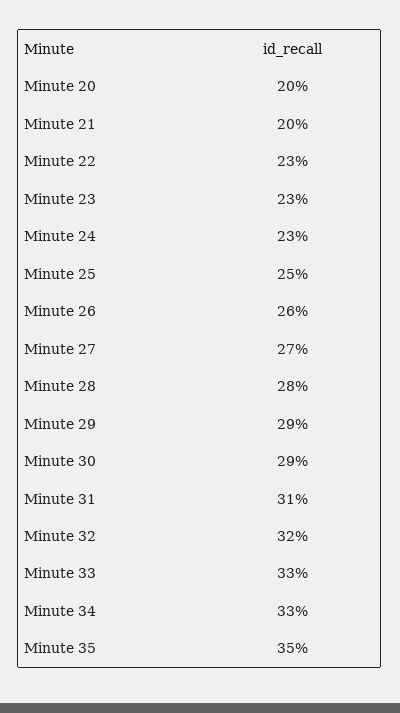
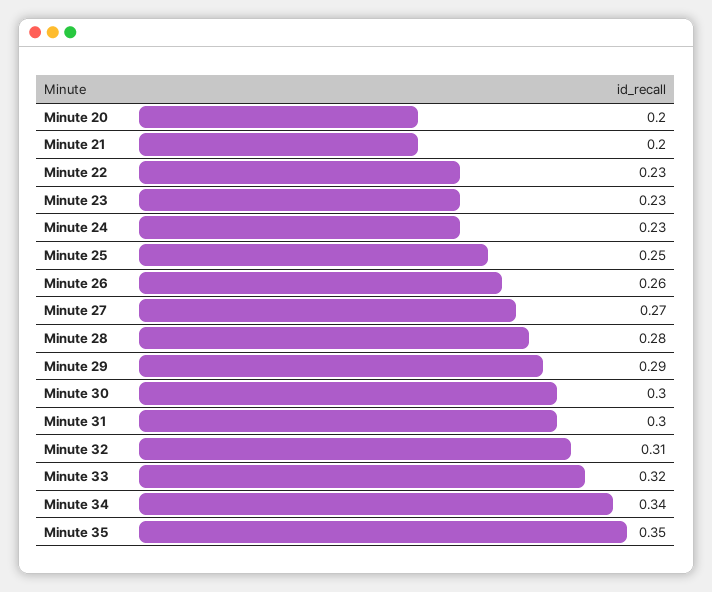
Minute 30: 0.29 -> 0.3
Minute 31: 0.31 -> 0.3
Minute 32: 0.32 -> 0.31
Minute 33: 0.33 -> 0.32
Minute 34: 0.33 -> 0.34

